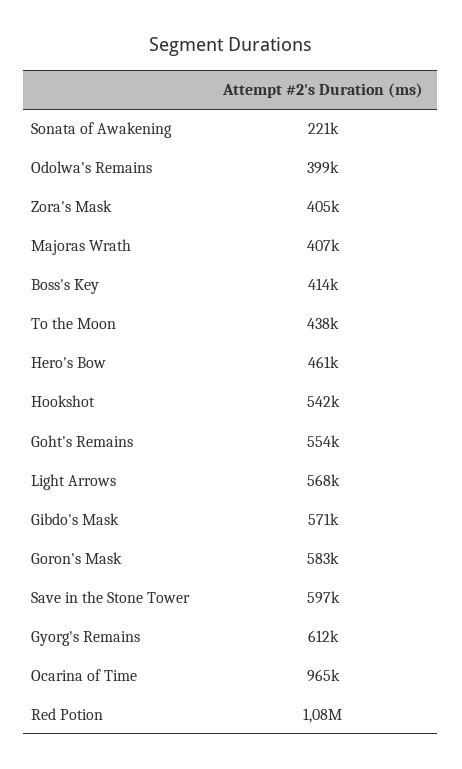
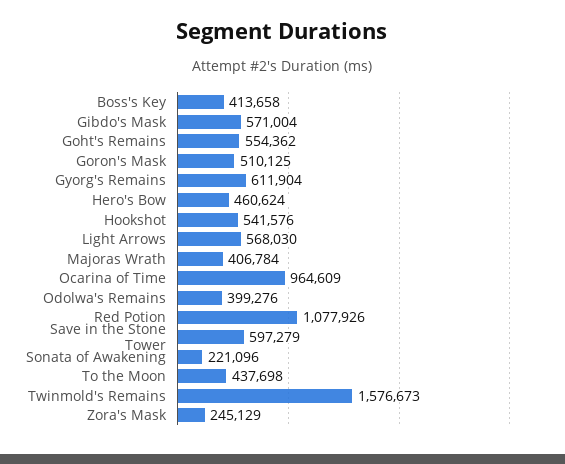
Zora's Mask: 405000 -> 245129
Goron's Mask: 583000 -> 510125
Twinmold's Remains: none -> 1576673

